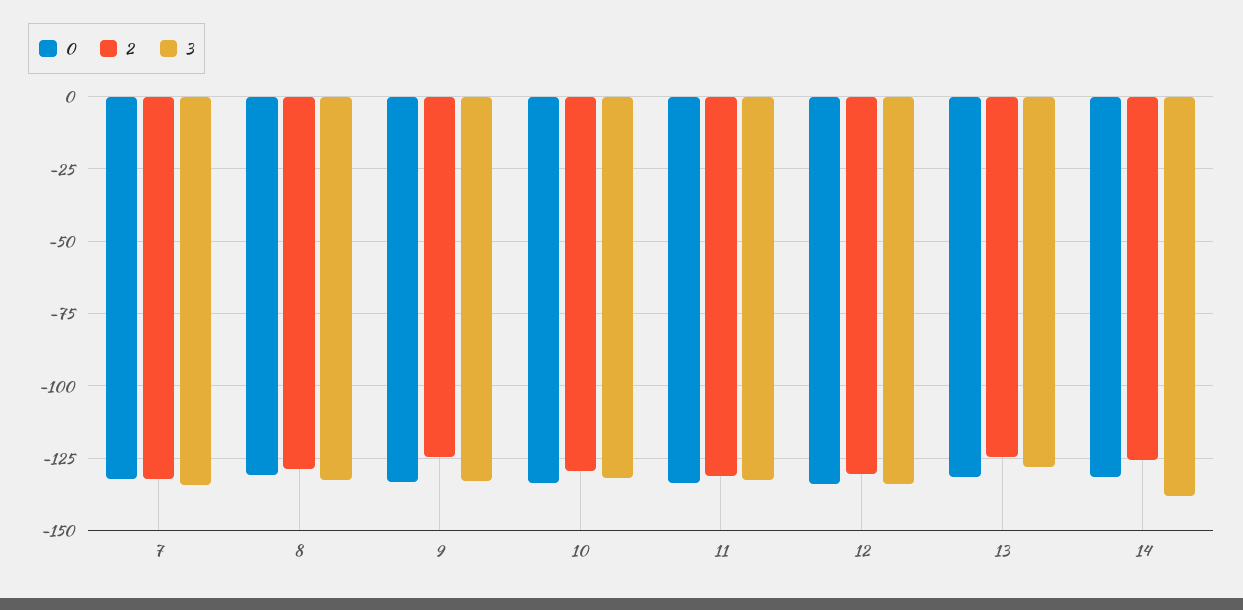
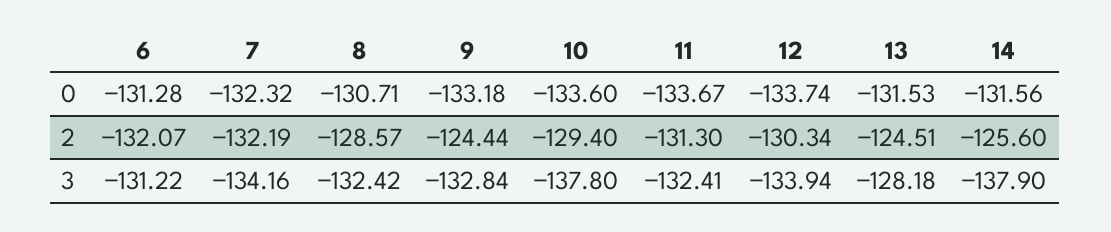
3, 10: -132.5 -> -137.8
0, 6: none -> -131.28
2, 6: none -> -132.07
3, 6: none -> -131.22

